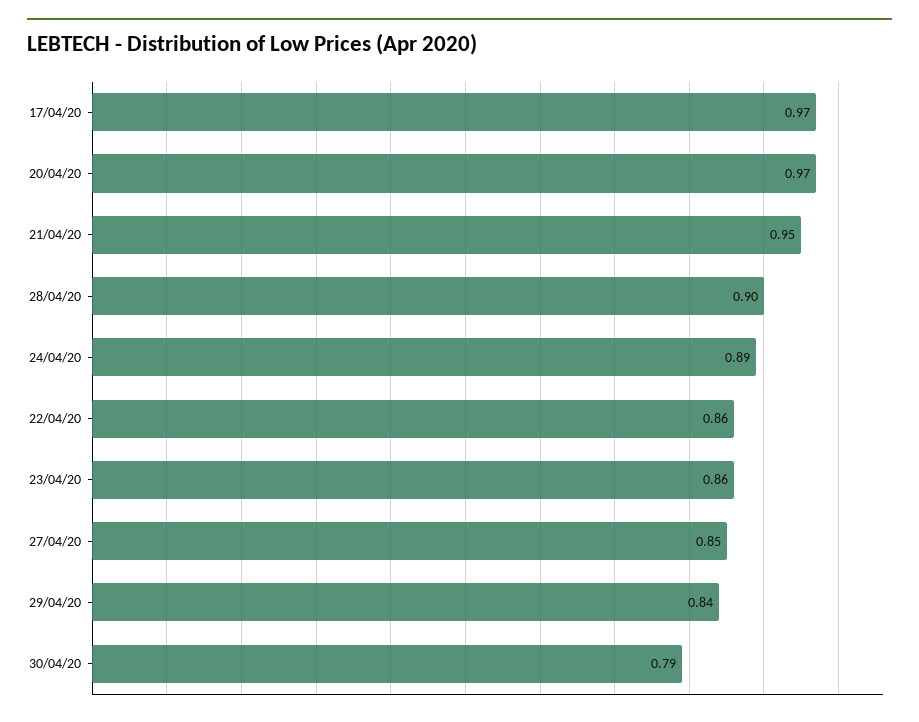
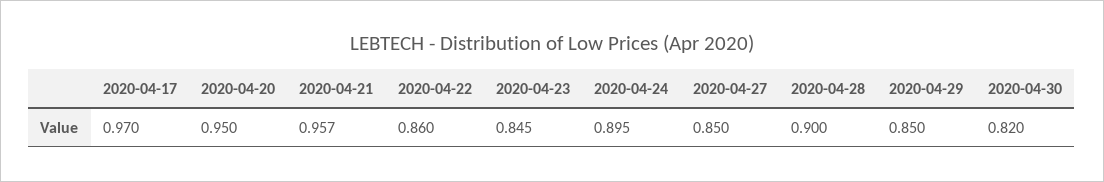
20/04/20: 0.97 -> 0.95
21/04/20: 0.95 -> 0.957
24/04/20: 0.89 -> 0.895
23/04/20: 0.86 -> 0.845
29/04/20: 0.84 -> 0.85
30/04/20: 0.79 -> 0.82

